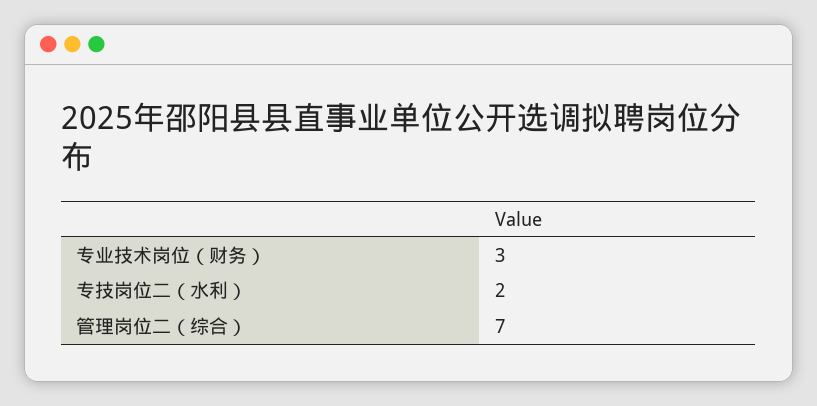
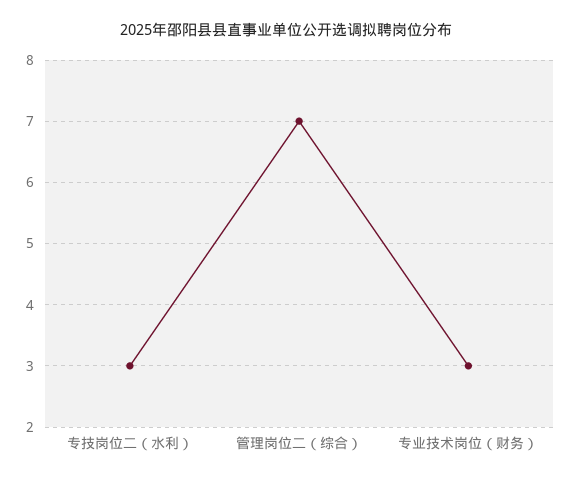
专技岗位二（水利）: 2 -> 3

